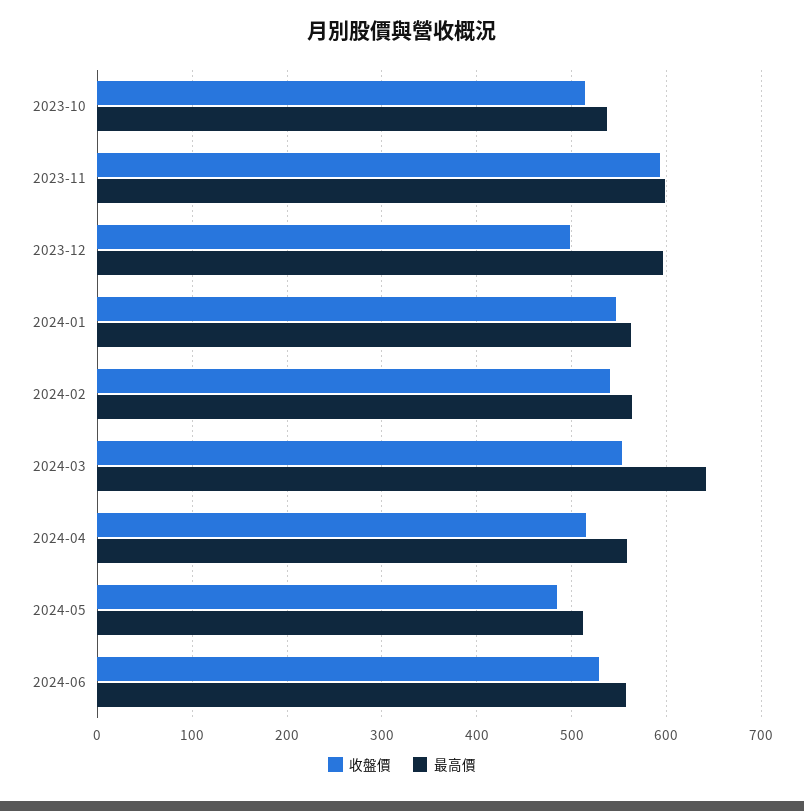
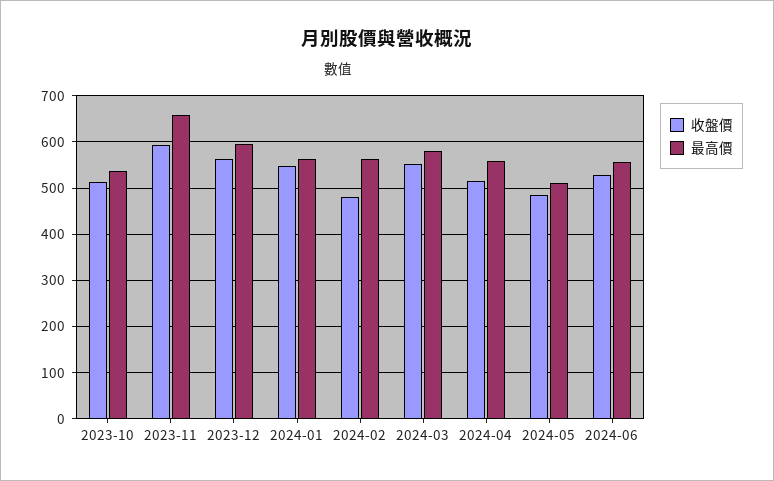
最高價, 2023-11: 600 -> 660
收盤價, 2023-12: 500 -> 560
收盤價, 2024-02: 540 -> 480
最高價, 2024-03: 640 -> 580

